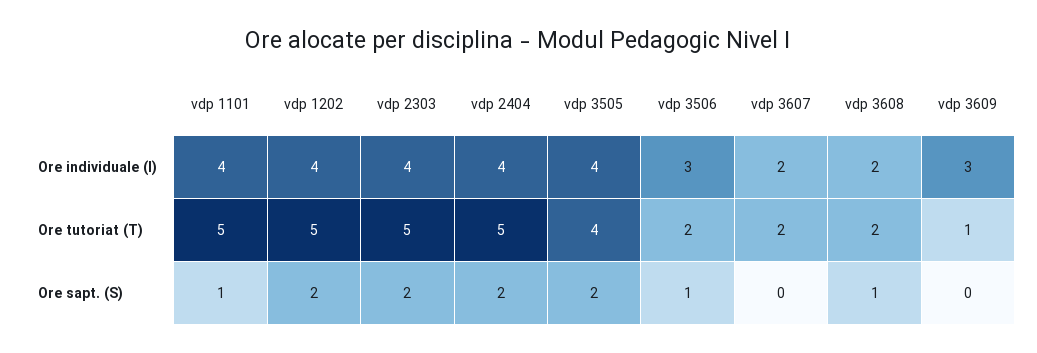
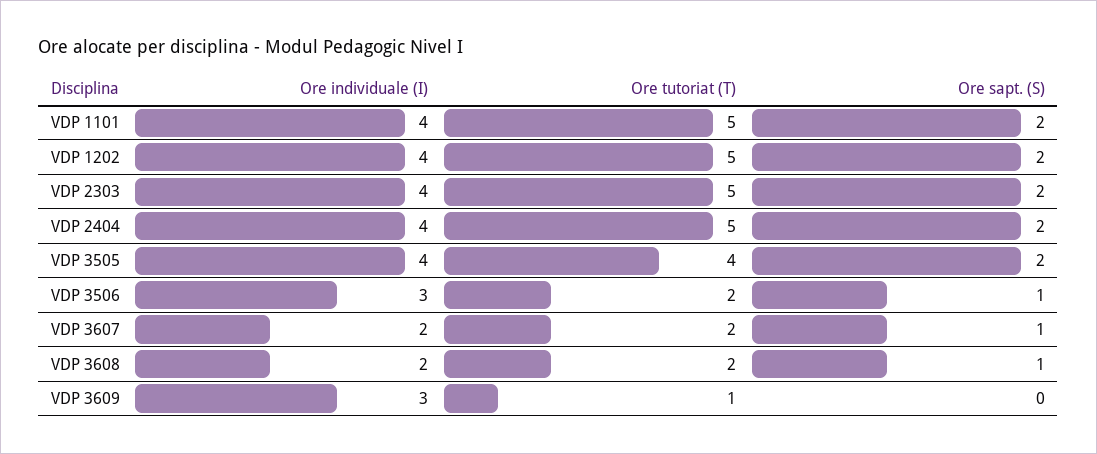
vdp 1101, Ore sapt. (S): 1 -> 2
vdp 3607, Ore sapt. (S): 0 -> 1

